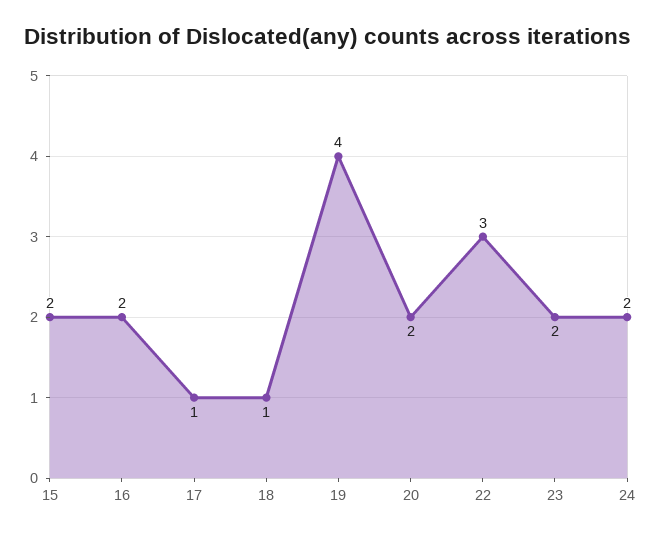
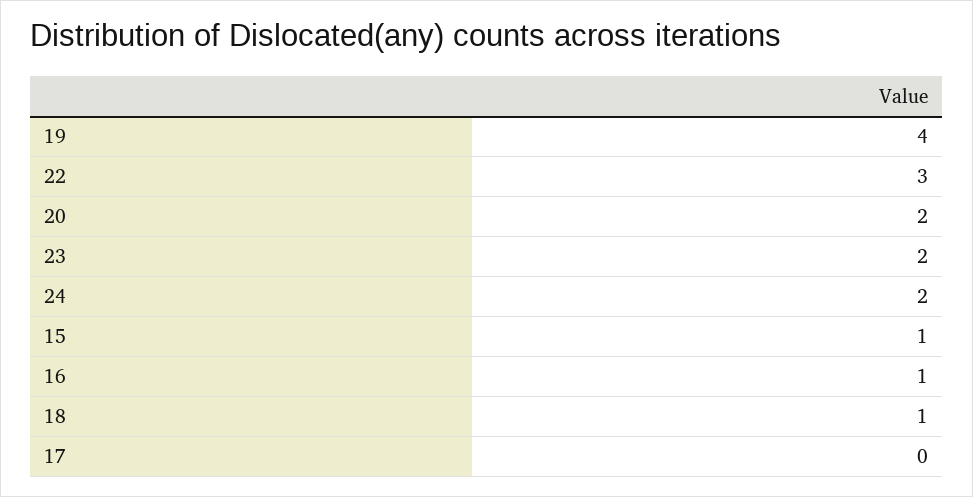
15: 2 -> 1
16: 2 -> 1
17: 1 -> 0

